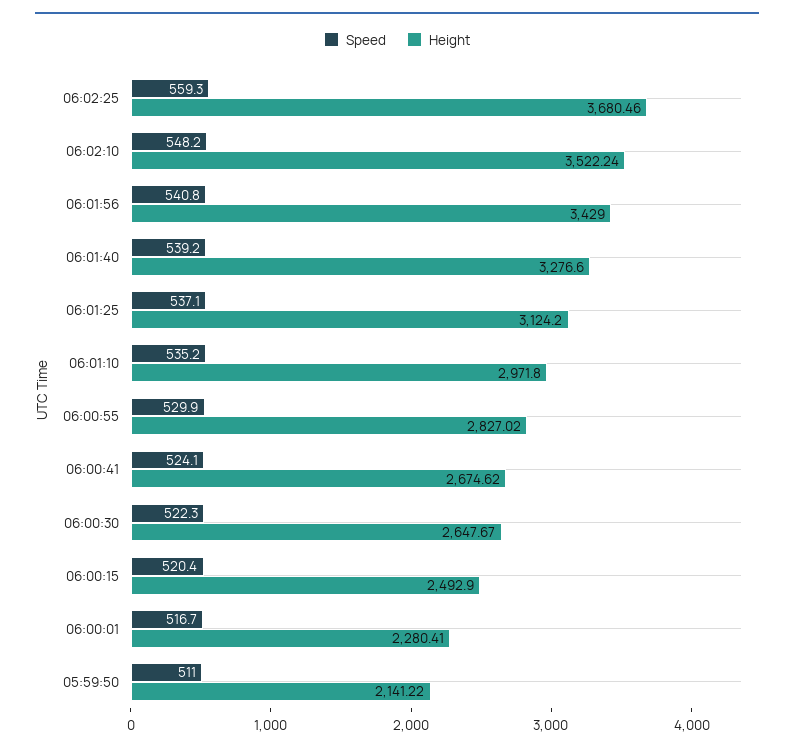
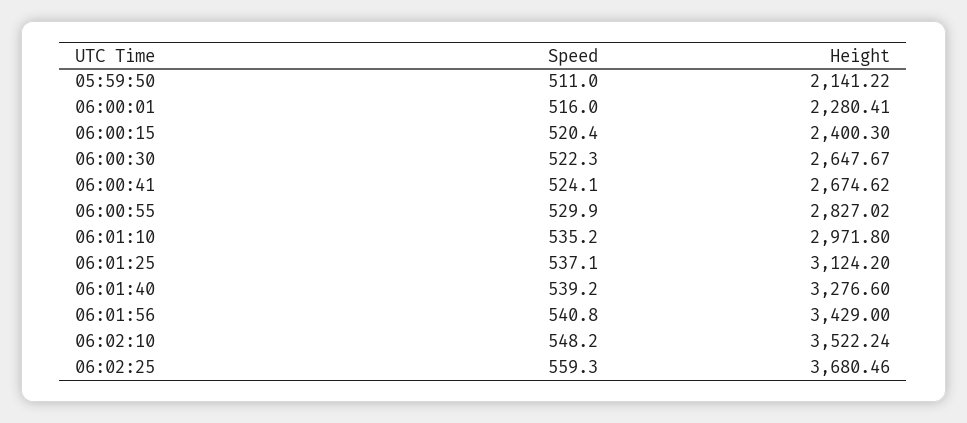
Height, 06:00:15: 2492.9 -> 2400.3
Speed, 06:00:01: 516.7 -> 516

